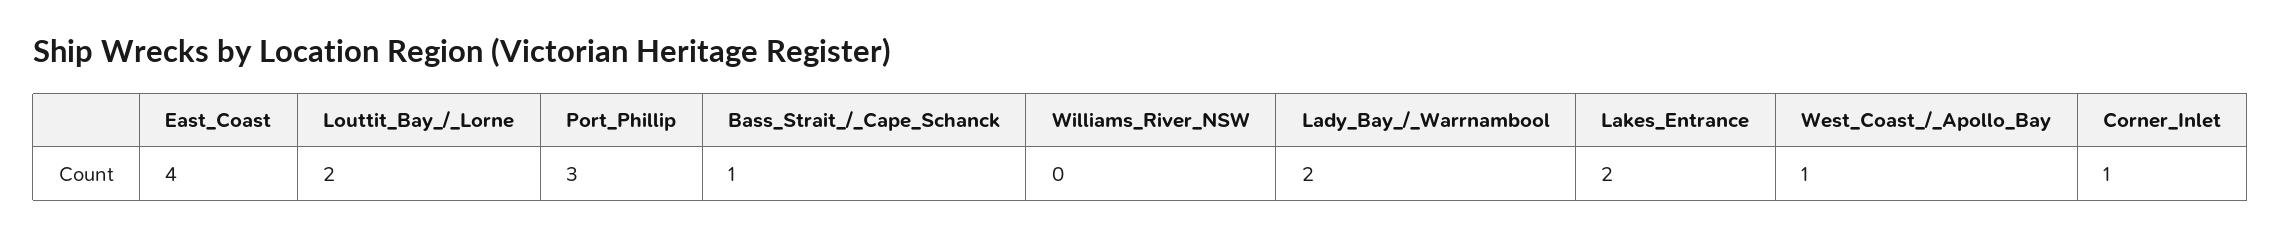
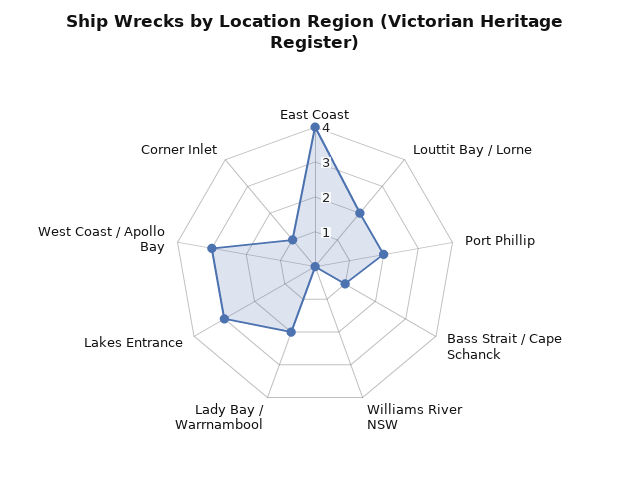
Port_Phillip: 3 -> 2
Lakes_Entrance: 2 -> 3
West_Coast_/_Apollo_Bay: 1 -> 3

